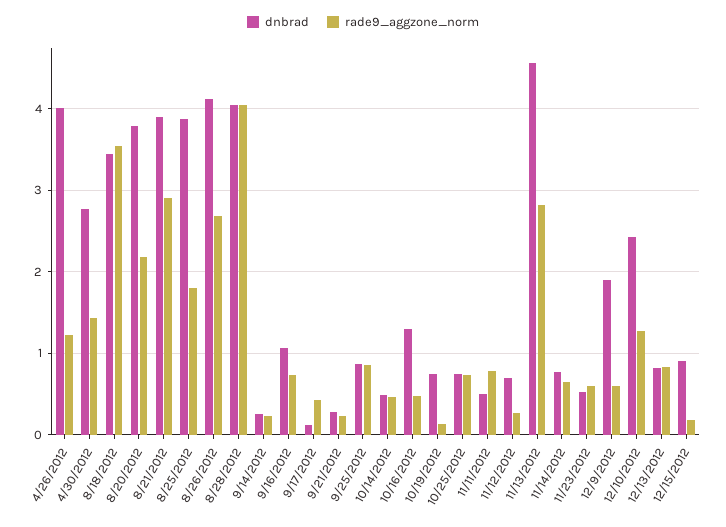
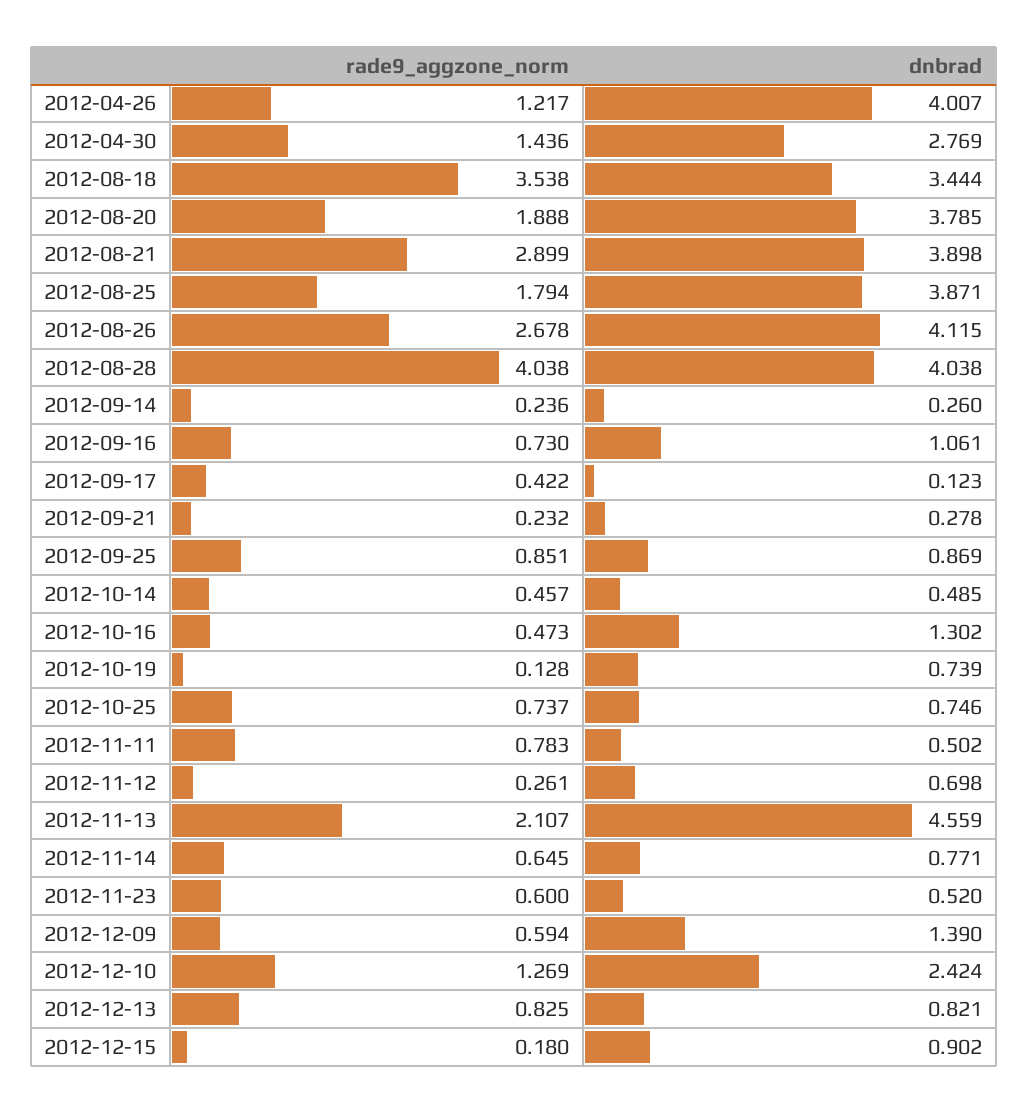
rade9_aggzone_norm, 8/20/2012: 2.2 -> 1.888
rade9_aggzone_norm, 11/13/2012: 2.8 -> 2.107
dnbrad, 12/9/2012: 1.9 -> 1.39

